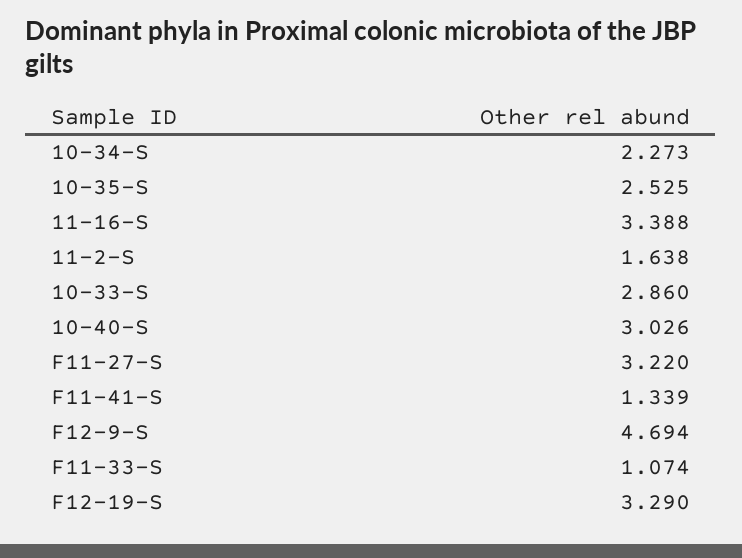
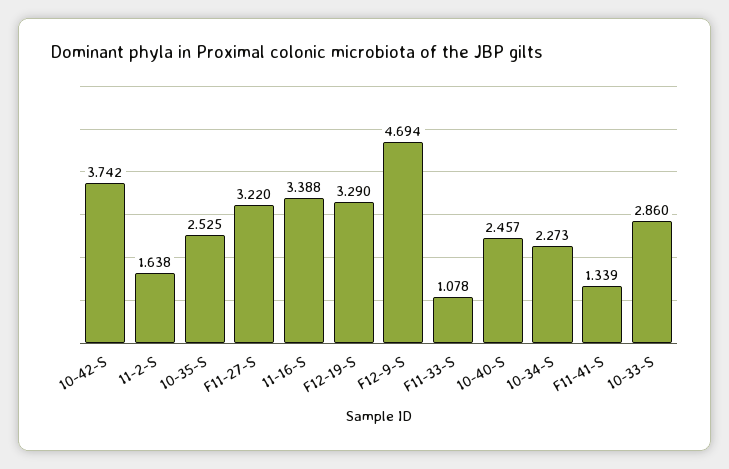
10-40-S: 3.026 -> 2.457
F11-33-S: 1.074 -> 1.078
10-42-S: none -> 3.742

